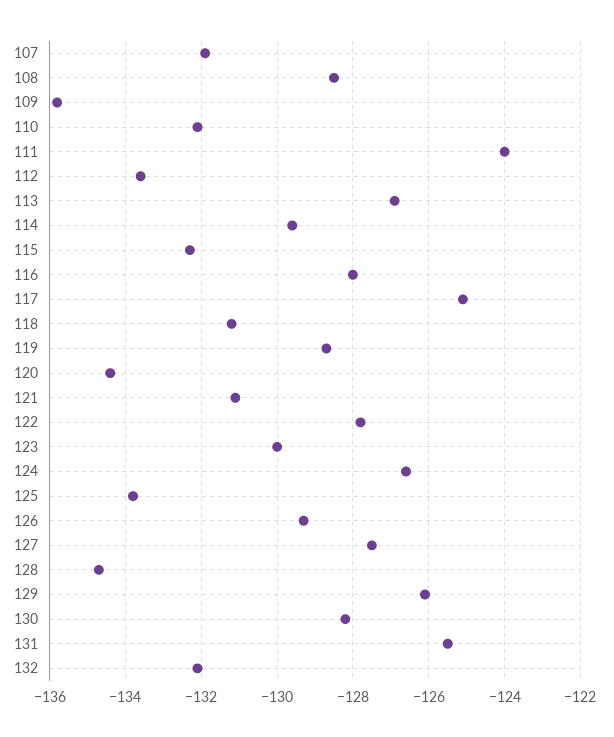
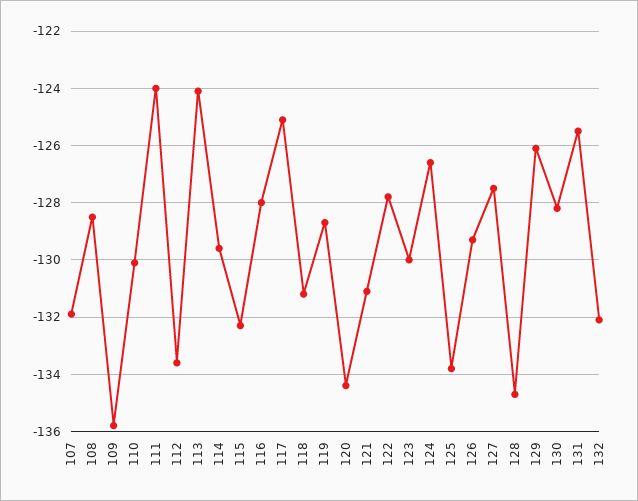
110: -132 -> -130
113: -127 -> -124

